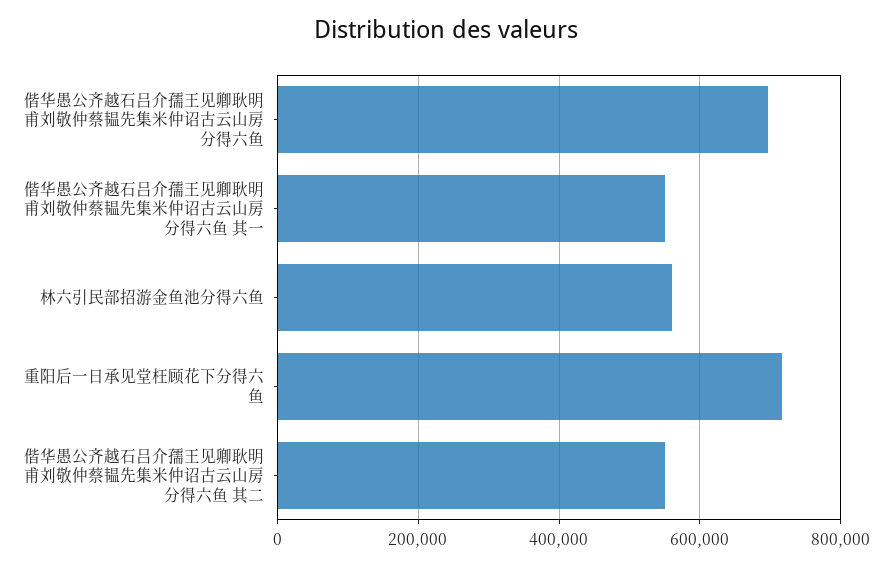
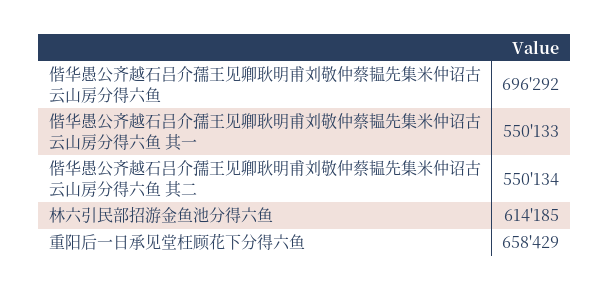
林六引民部招游金鱼池分得六鱼: 560000 -> 614185
重阳后一日承见堂枉顾花下分得六鱼: 720000 -> 658429

